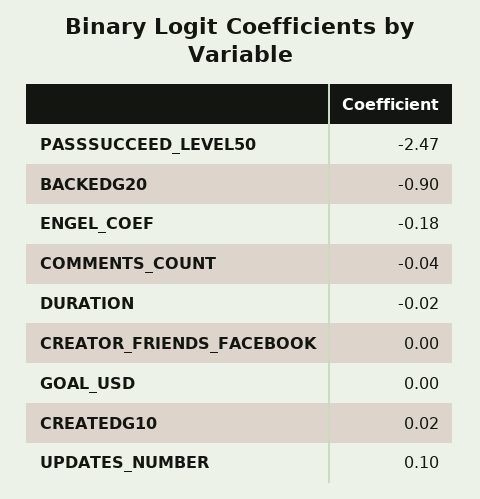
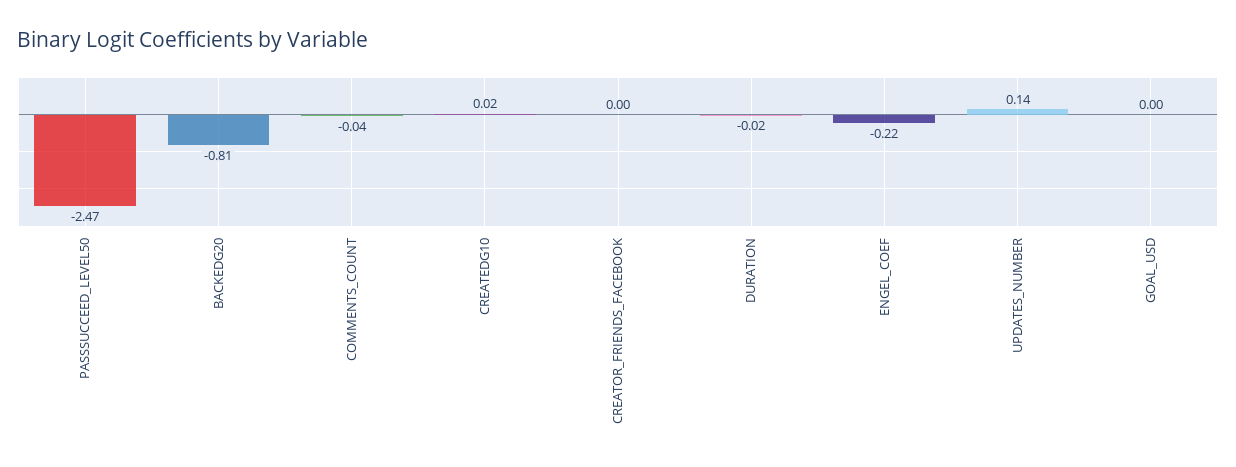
BACKEDG20: -0.9 -> -0.81
ENGEL_COEF: -0.18 -> -0.22
UPDATES_NUMBER: 0.1 -> 0.14

